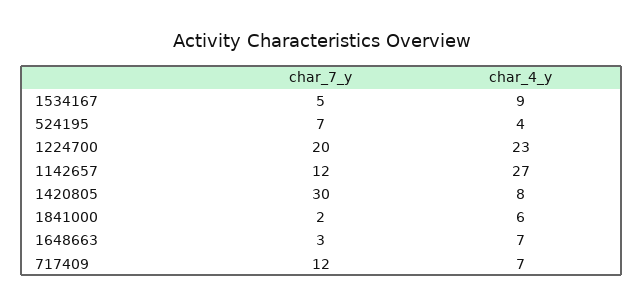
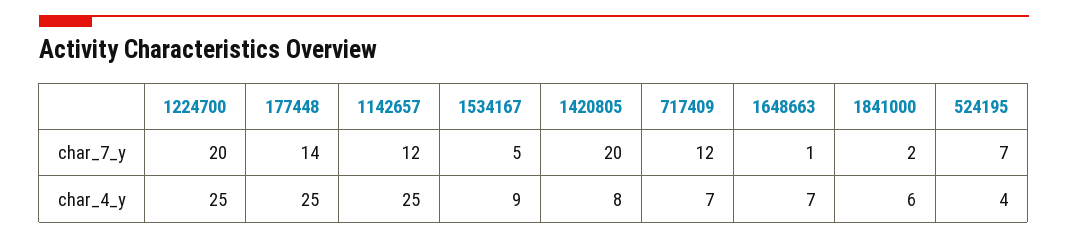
char_4_y, 1224700: 23 -> 25
char_4_y, 1142657: 27 -> 25
char_7_y, 1420805: 30 -> 20
char_7_y, 1648663: 3 -> 1
char_7_y, 177448: none -> 14
char_4_y, 177448: none -> 25

